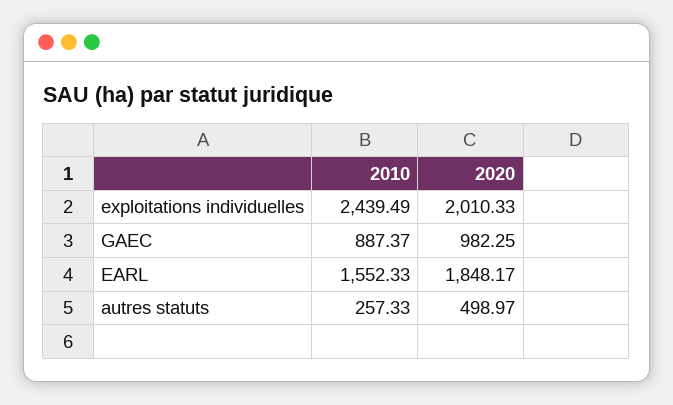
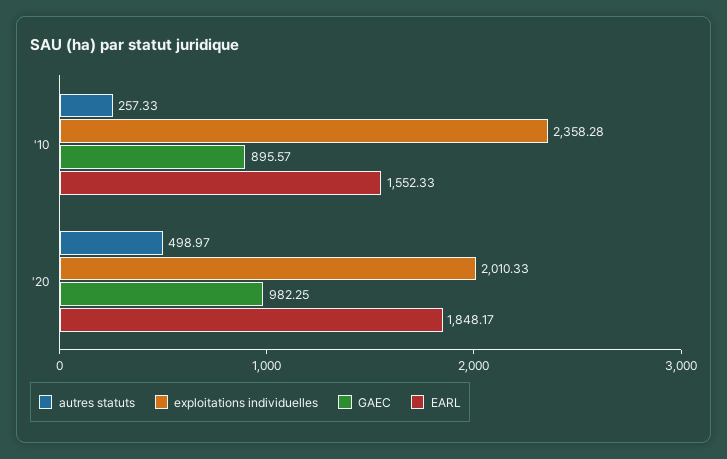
exploitations individuelles, 2010: 2439.49 -> 2358.28
GAEC, 2010: 887.37 -> 895.57

